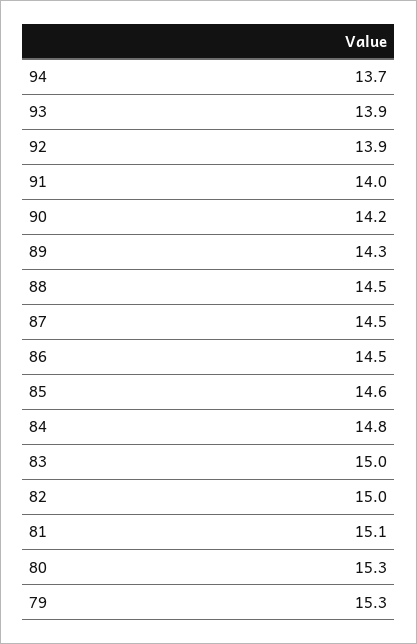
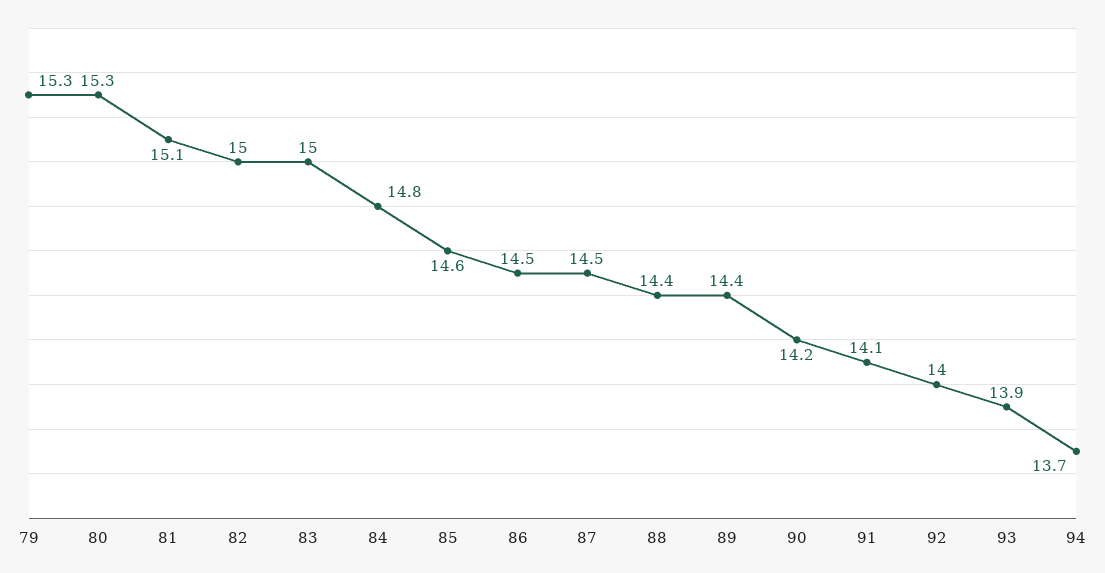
92: 13.9 -> 14
91: 14 -> 14.1
89: 14.3 -> 14.4
88: 14.5 -> 14.4

